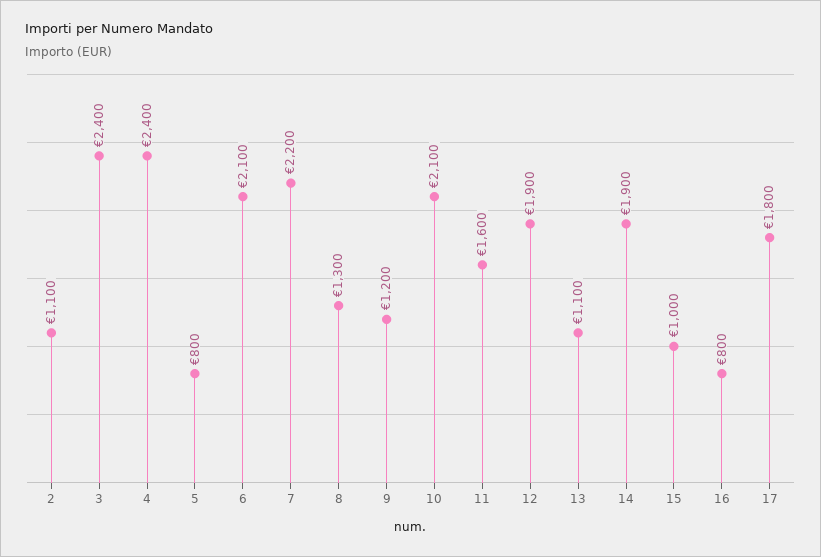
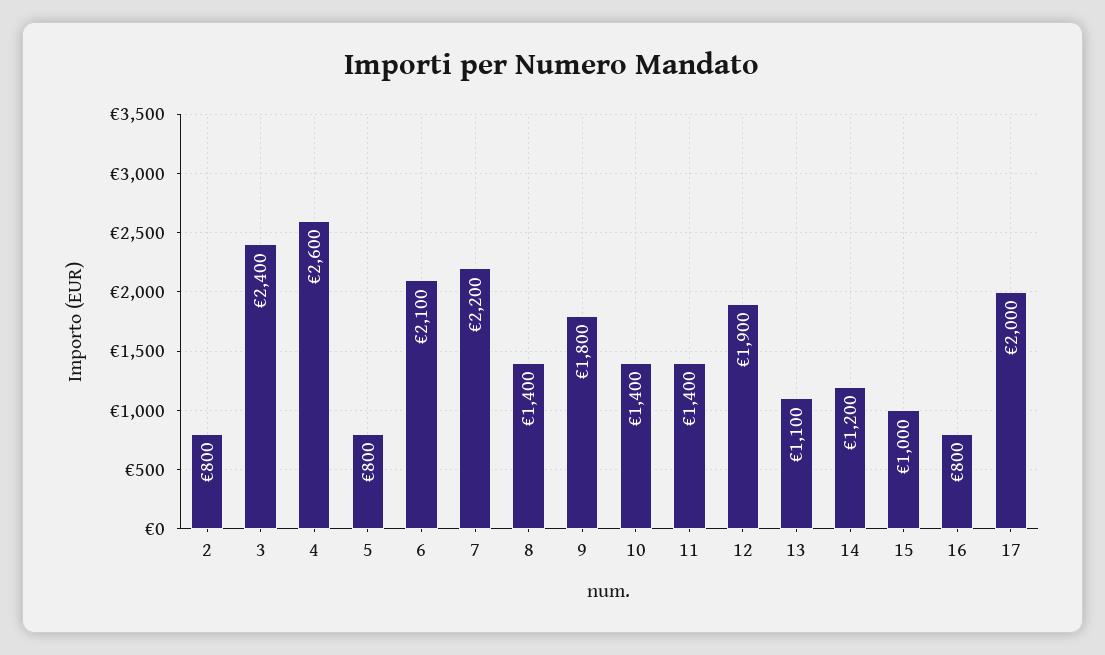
2: 1100 -> 800
4: 2400 -> 2600
8: 1300 -> 1400
9: 1200 -> 1800
10: 2100 -> 1400
11: 1600 -> 1400
14: 1900 -> 1200
17: 1800 -> 2000

